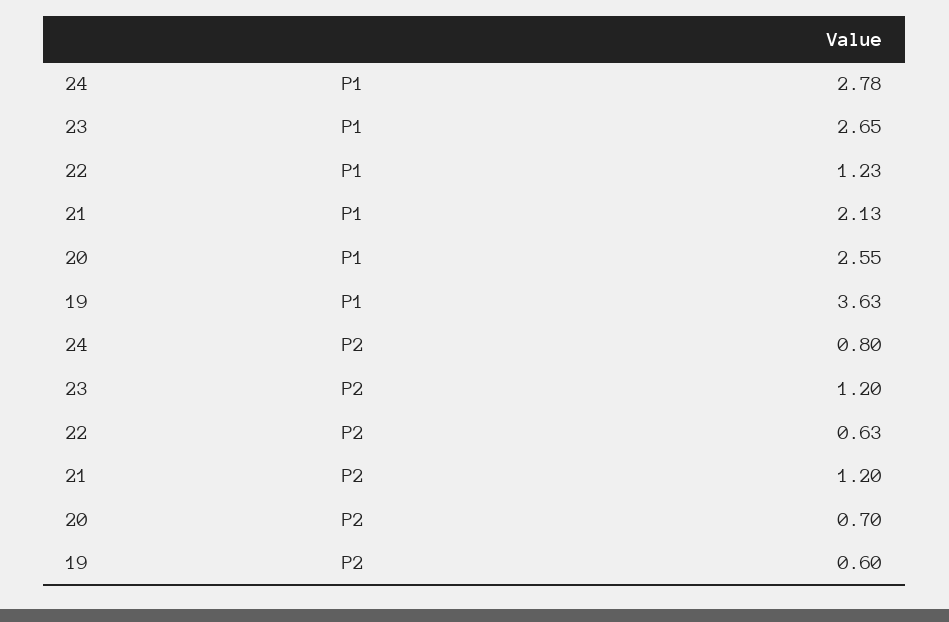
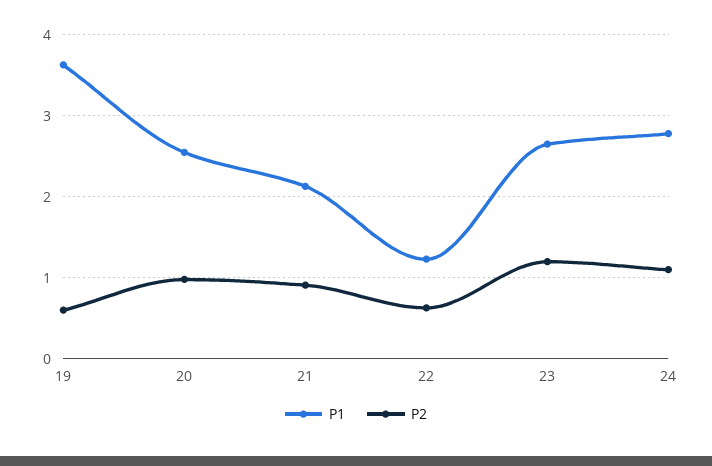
P2, 24: 0.8 -> 1.1
P2, 21: 1.2 -> 0.9
P2, 20: 0.7 -> 1

